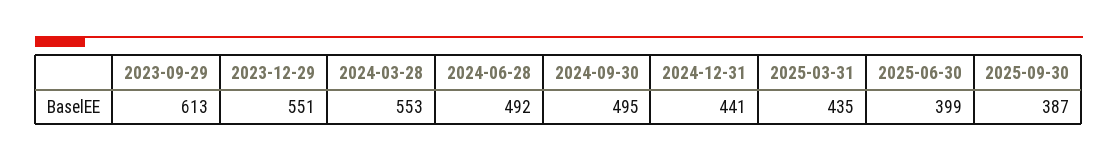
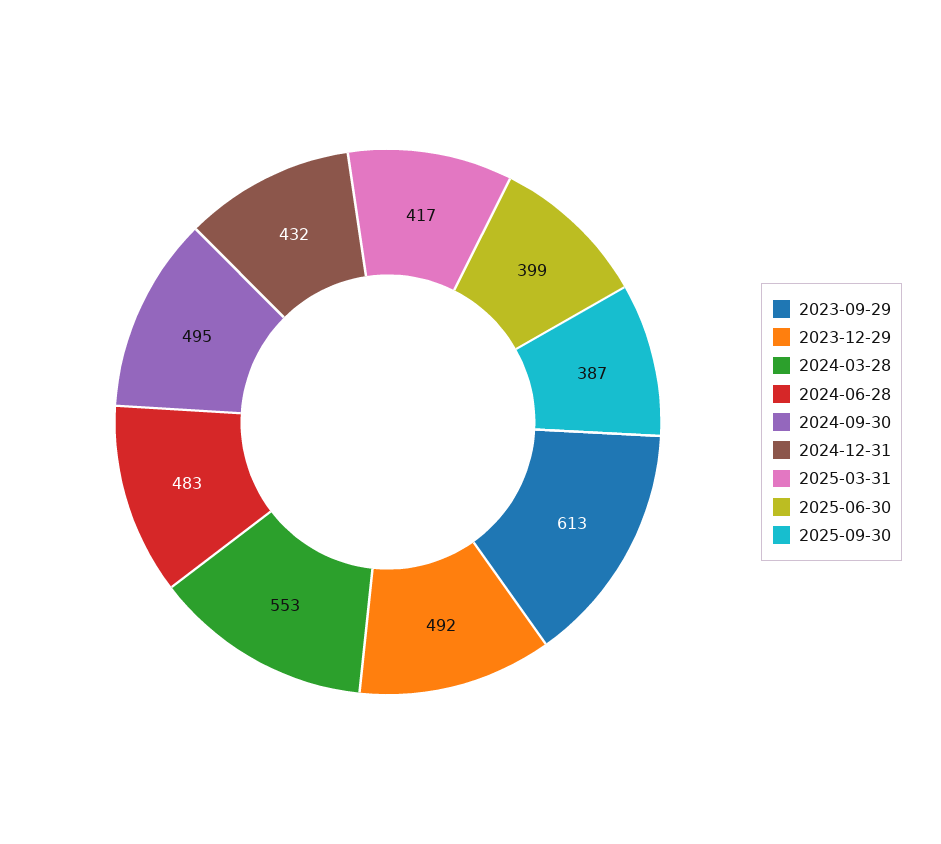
2023-12-29: 551 -> 492
2024-06-28: 492 -> 483
2024-12-31: 441 -> 432
2025-03-31: 435 -> 417

